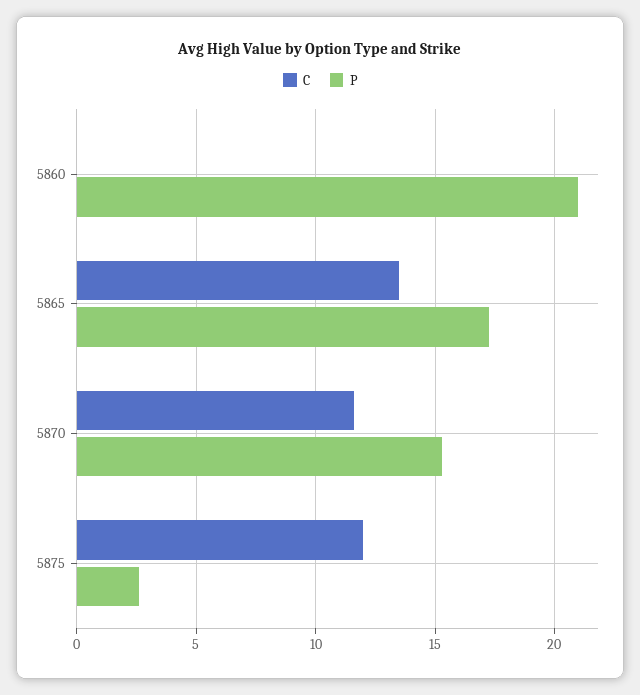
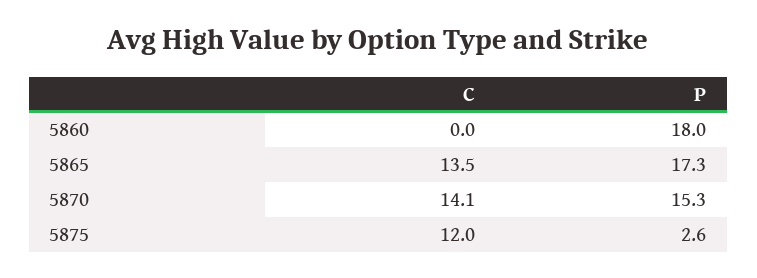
P, 5860: 21 -> 18
C, 5870: 11.5 -> 14.1

